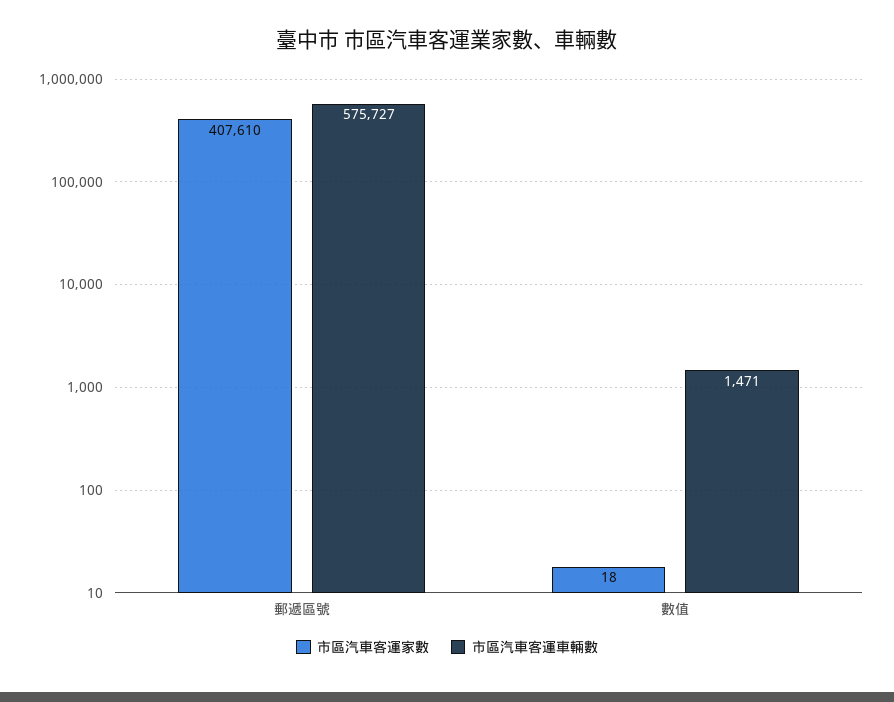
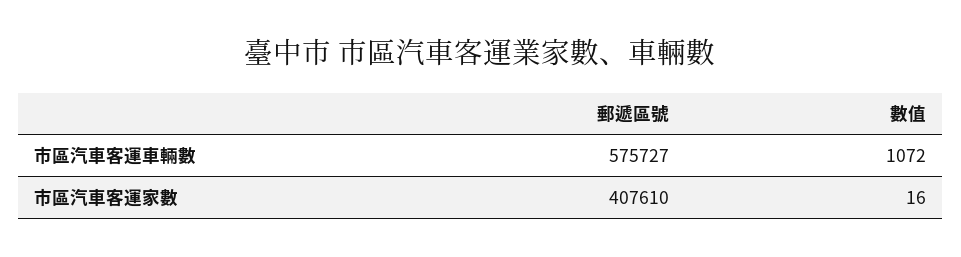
市區汽車客運家數, 數值: 18 -> 16
市區汽車客運車輛數, 數值: 1471 -> 1072

